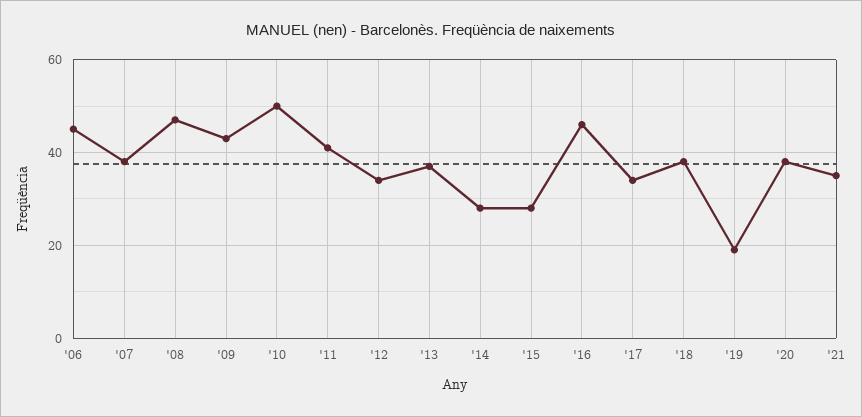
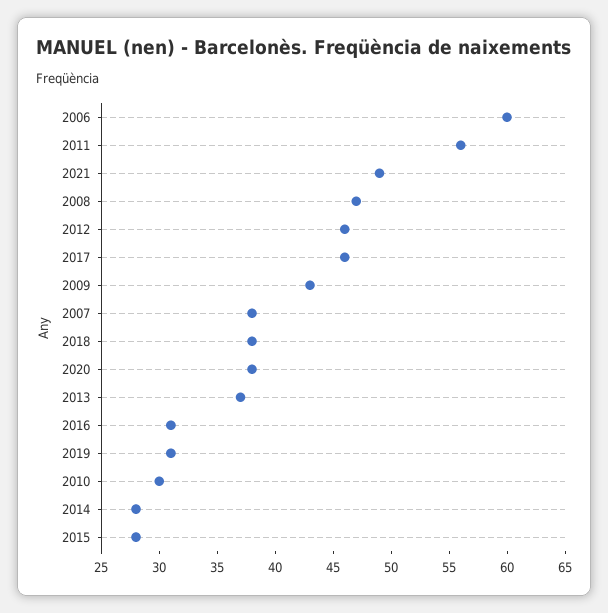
'06: 45 -> 60
'10: 50 -> 30
'11: 40 -> 56
'12: 35 -> 46
'16: 45 -> 31
'17: 35 -> 46
'19: 20 -> 31
'21: 35 -> 49

